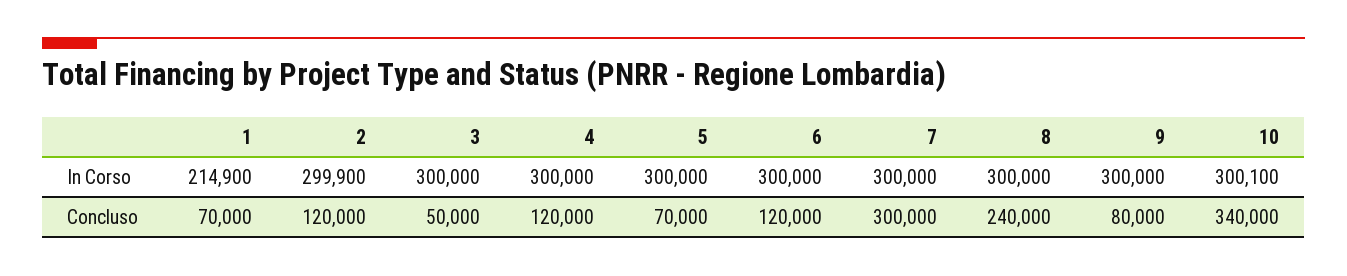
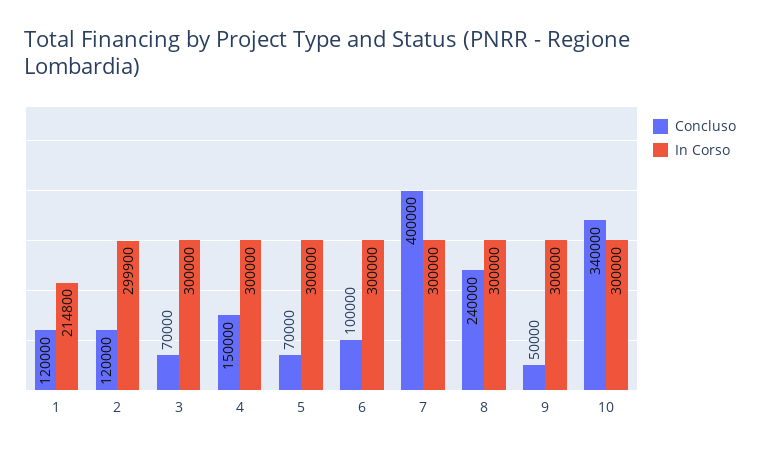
In Corso, 1: 214900 -> 214800
In Corso, 10: 300100 -> 300000
Concluso, 1: 70000 -> 120000
Concluso, 3: 50000 -> 70000
Concluso, 4: 120000 -> 150000
Concluso, 6: 120000 -> 100000
Concluso, 7: 300000 -> 400000
Concluso, 9: 80000 -> 50000

